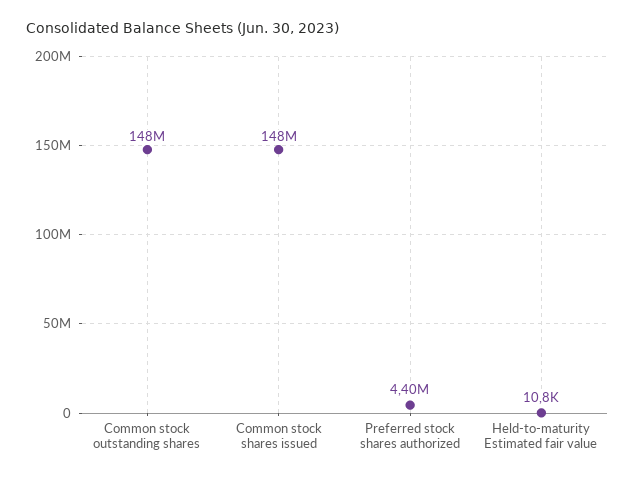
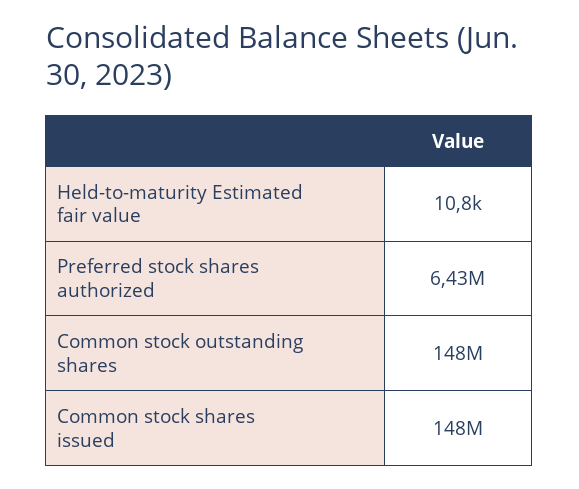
Preferred stock shares authorized: 4400000 -> 6430000

